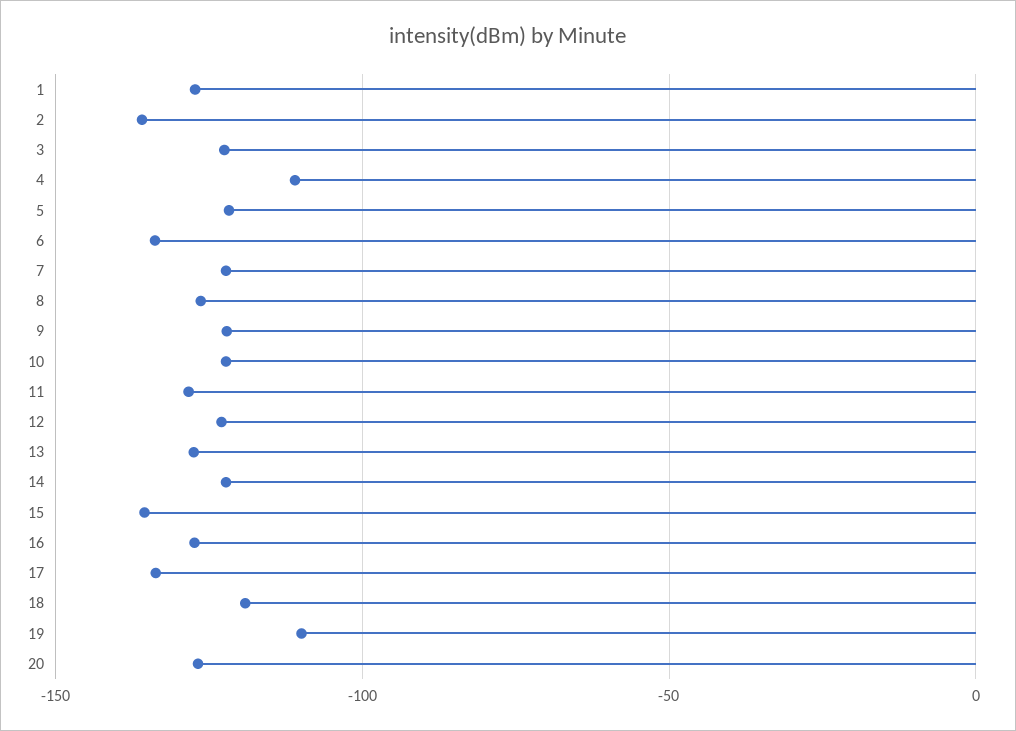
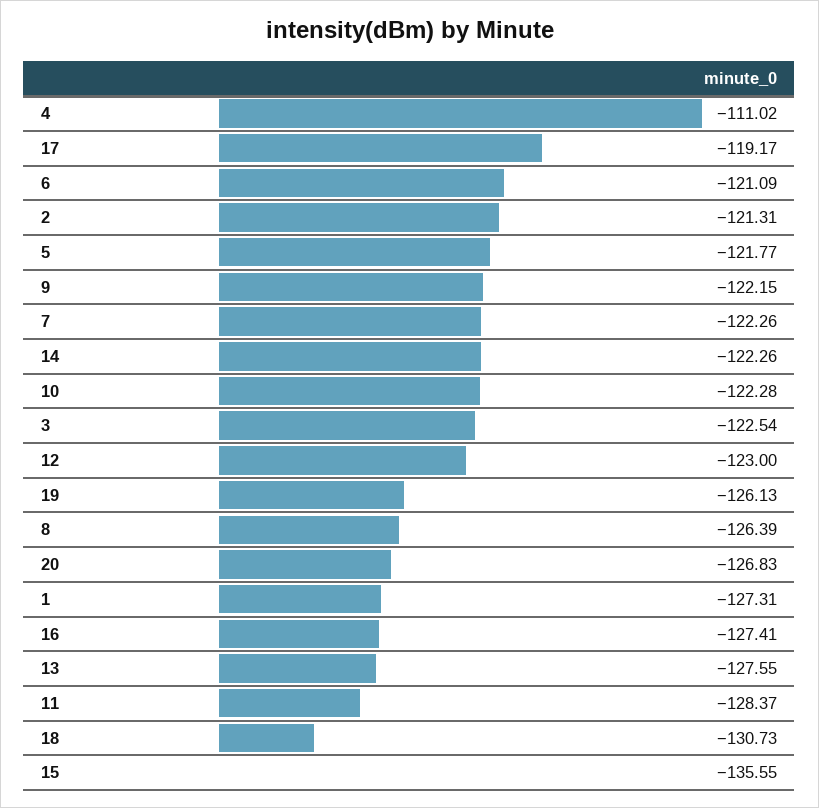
2: -135 -> -121.31
6: -135 -> -121.09
17: -135 -> -119.17
18: -120 -> -130.73
19: -110 -> -126.13

